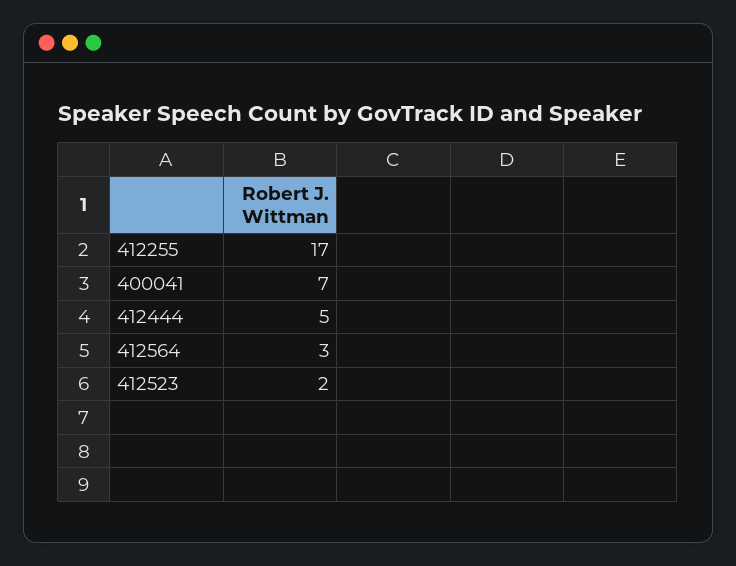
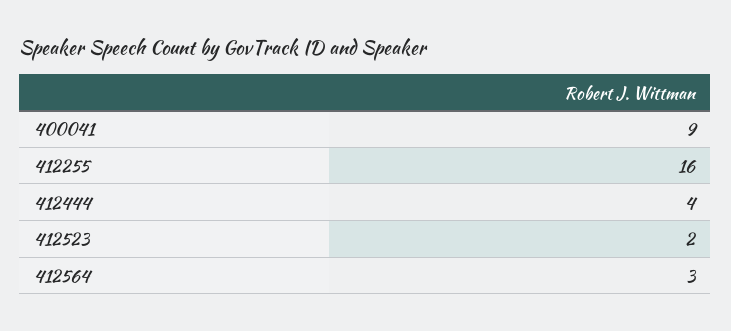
412255: 17 -> 16
400041: 7 -> 9
412444: 5 -> 4

